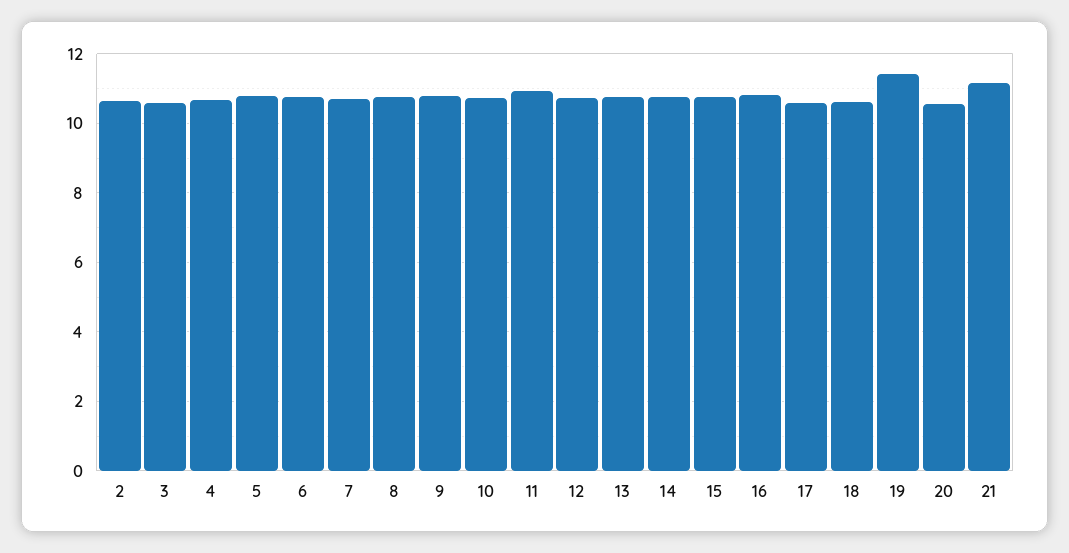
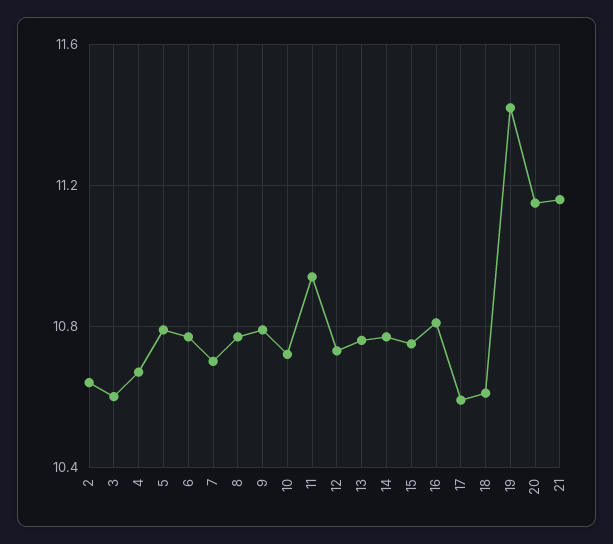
20: 10.6 -> 11.15

